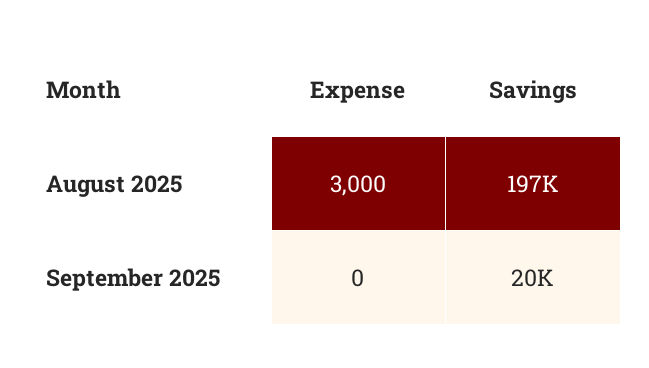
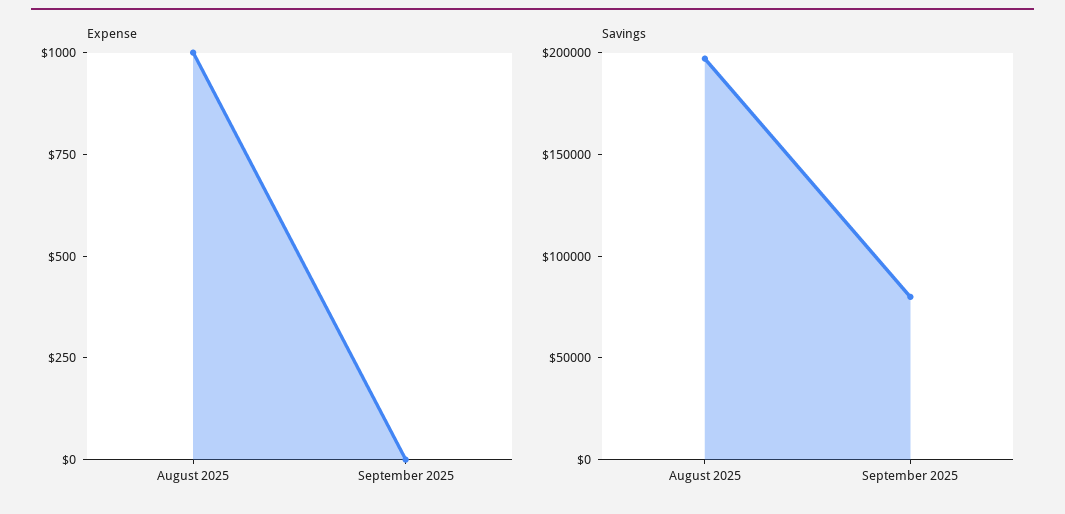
Expense, August 2025: 3000 -> 1000
Savings, September 2025: 20000 -> 80000

